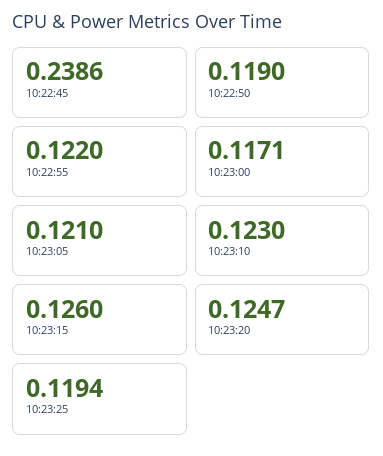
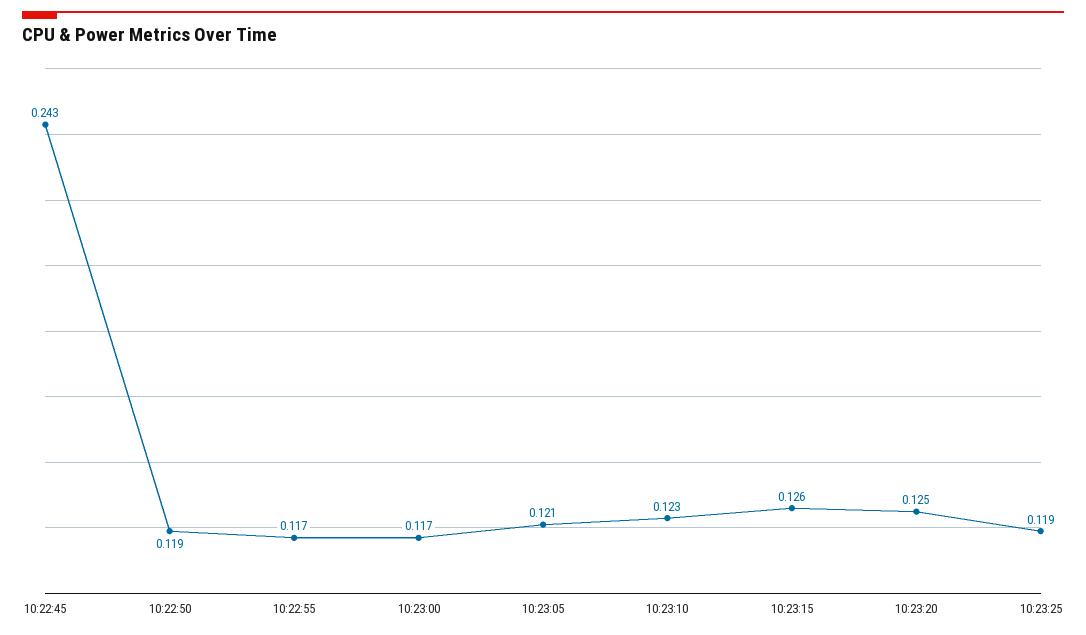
10:22:45: 0.2386 -> 0.243
10:22:55: 0.122 -> 0.117

